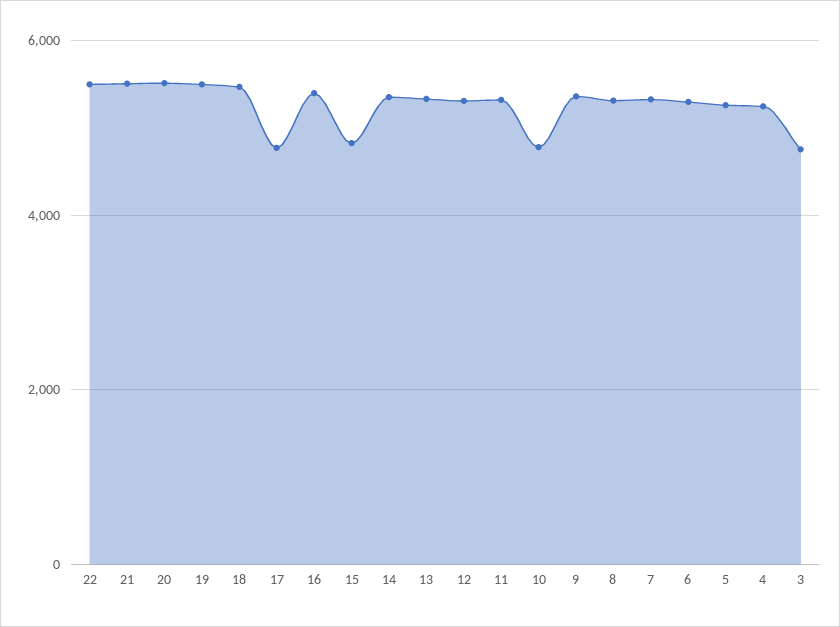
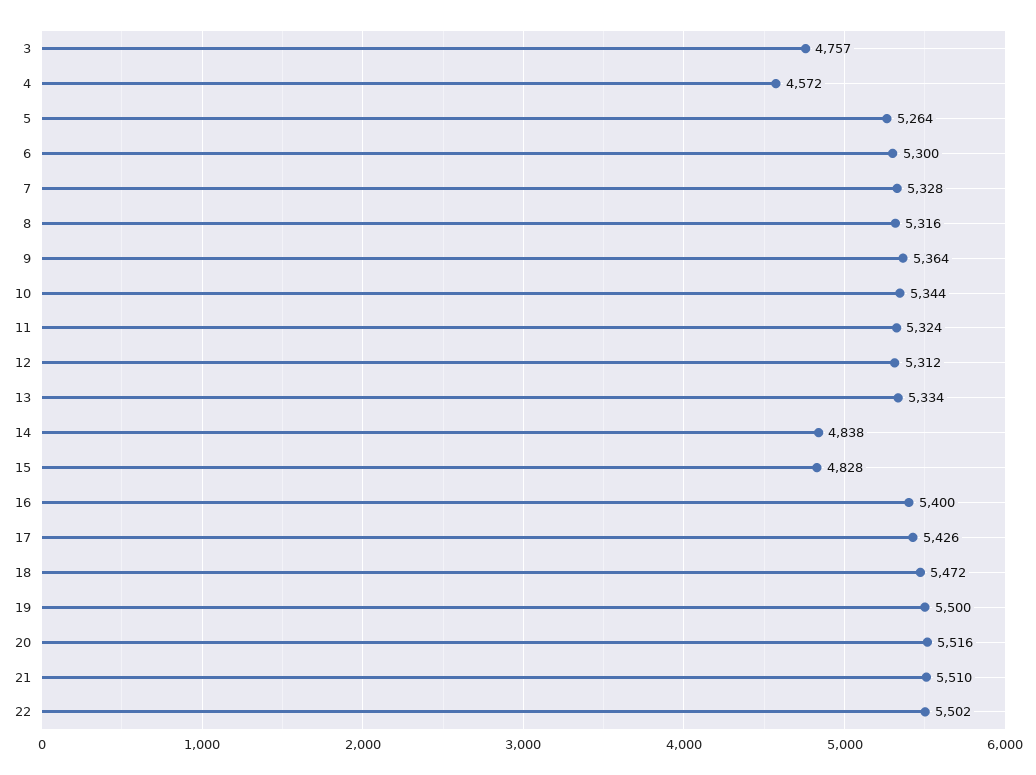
17: 4800 -> 5426
14: 5400 -> 4838
10: 4800 -> 5344
4: 5200 -> 4572

